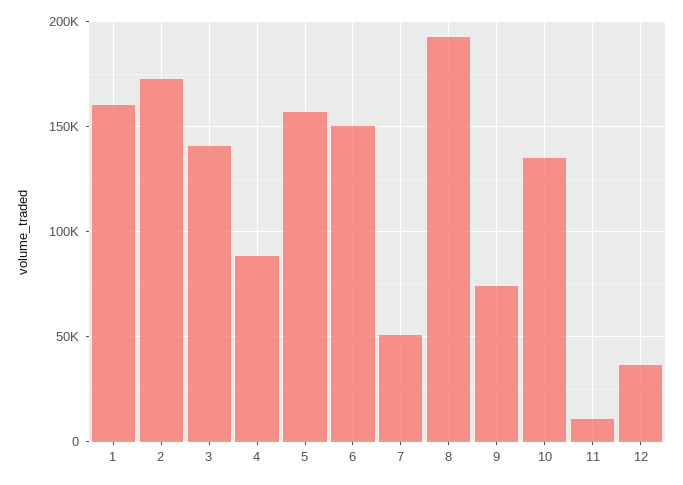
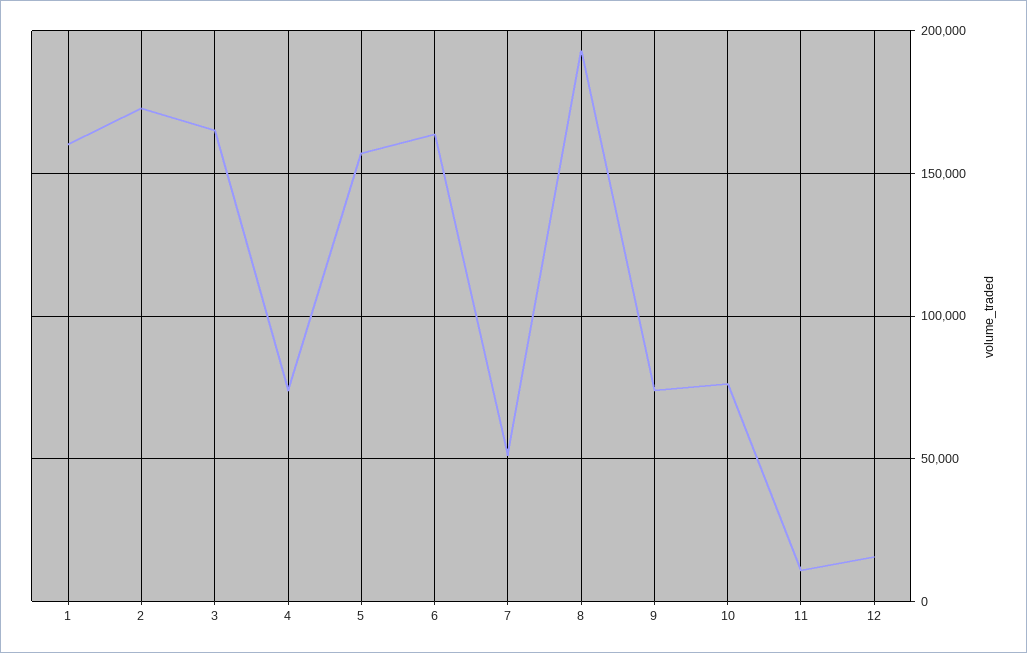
3: 140000 -> 165000
4: 90000 -> 75000
6: 150000 -> 165000
10: 135000 -> 75000
12: 35000 -> 15000

